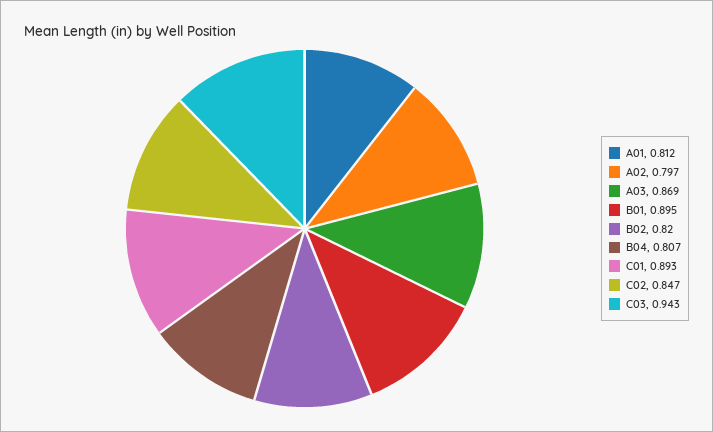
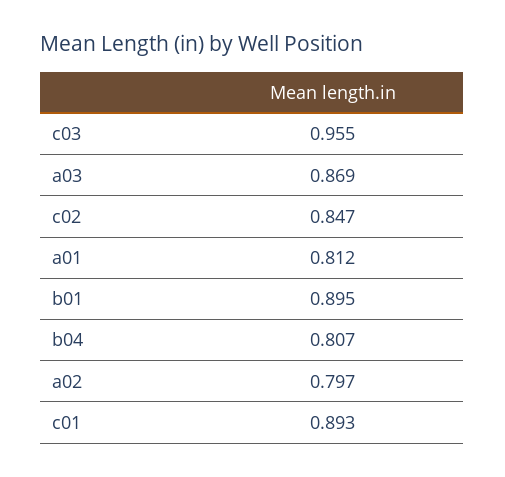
B02: 0.82 -> none
C03: 0.943 -> 0.955

